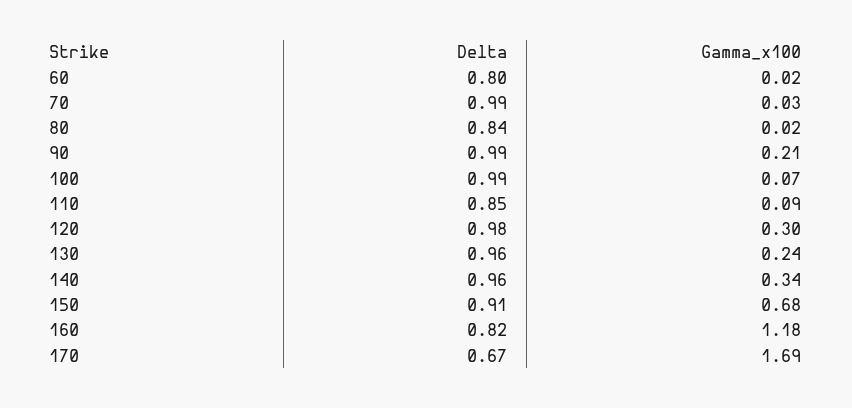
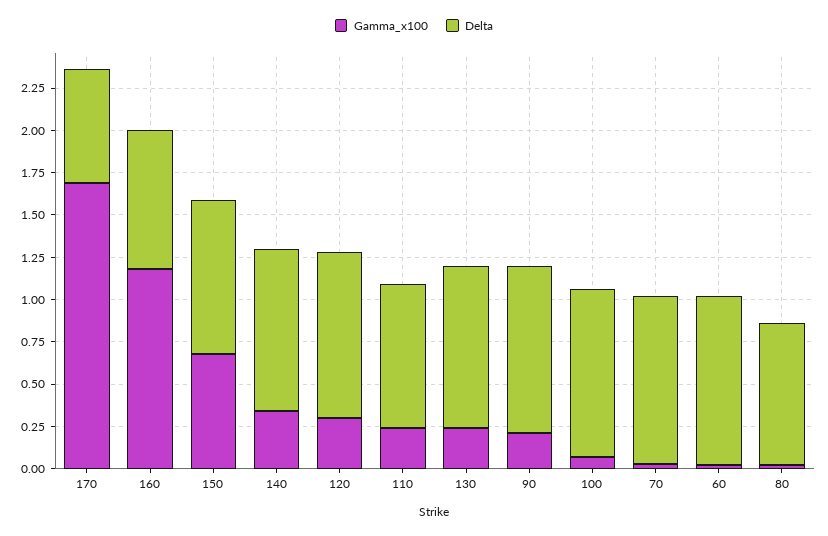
Delta, 60: 0.8 -> 1
Gamma_x100, 110: 0.09 -> 0.25

